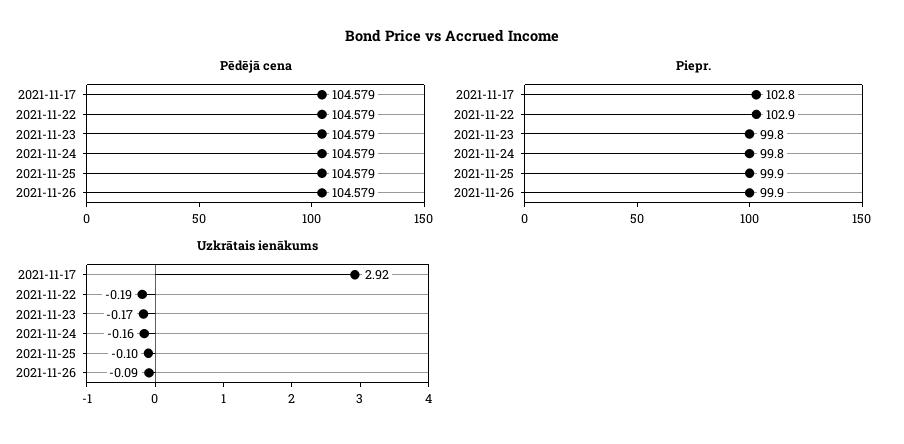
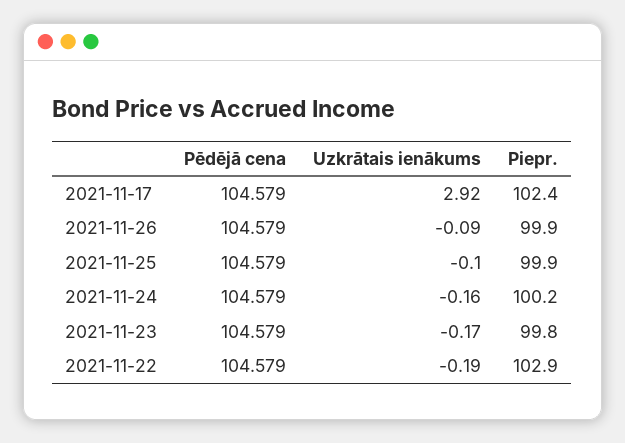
Piepr., 2021-11-17: 102.8 -> 102.4
Piepr., 2021-11-24: 99.8 -> 100.2

